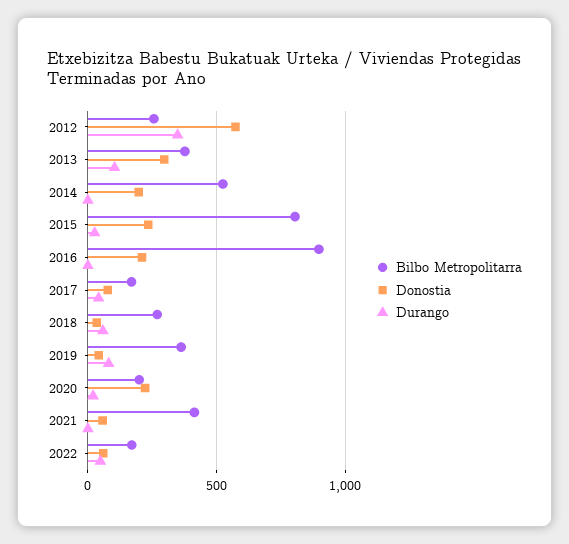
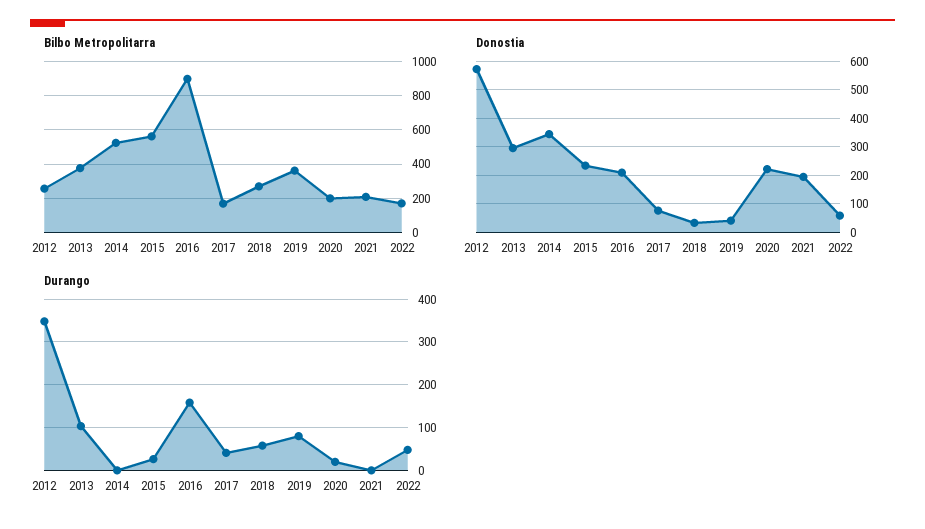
Donostia, 2014: 200 -> 350
Bilbo Metropolitarra, 2015: 800 -> 550
Durango, 2016: 0 -> 160
Bilbo Metropolitarra, 2021: 400 -> 200
Donostia, 2021: 50 -> 200

